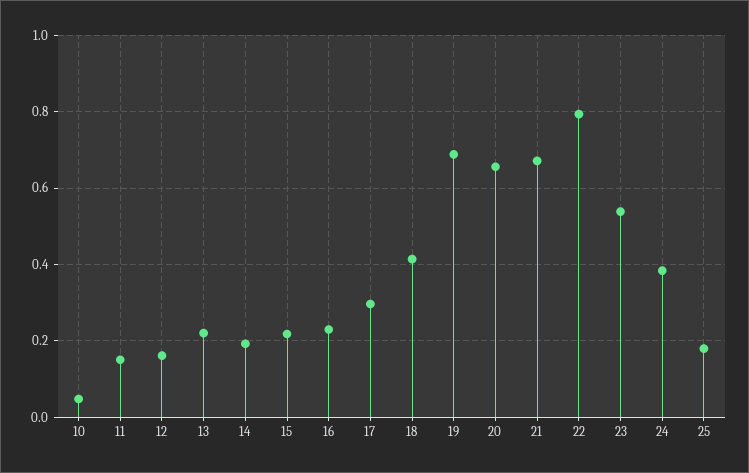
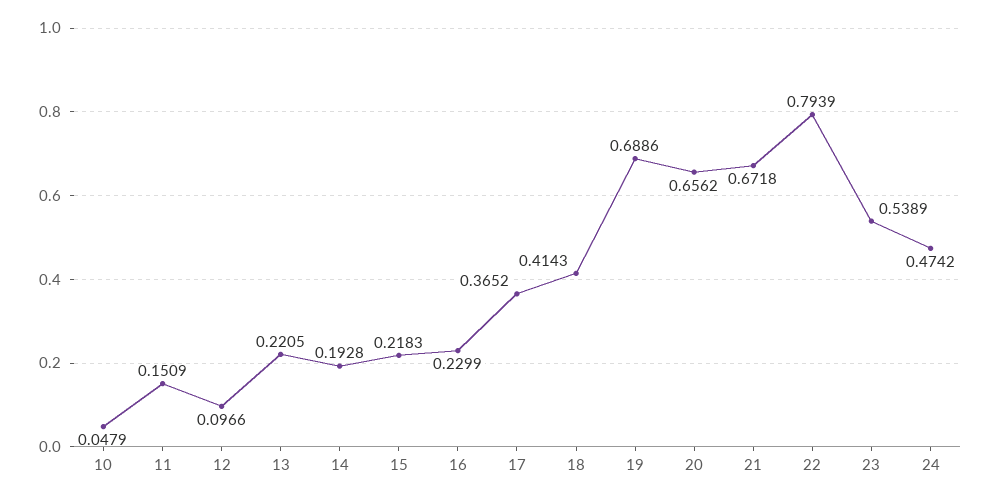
12: 0.16 -> 0.0966
17: 0.3 -> 0.3652
24: 0.38 -> 0.4742
25: 0.18 -> none

